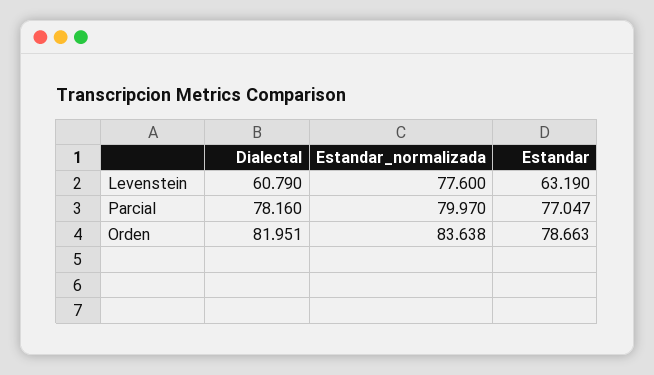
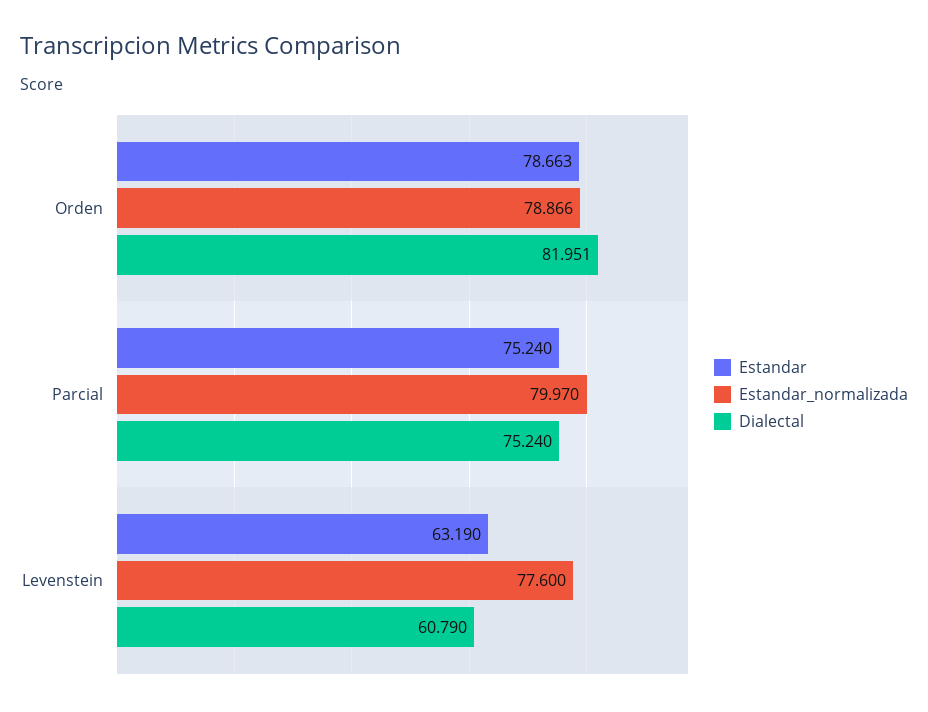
Dialectal, Parcial: 78.16 -> 75.24
Estandar, Parcial: 77.047 -> 75.24
Estandar_normalizada, Orden: 83.638 -> 78.866

